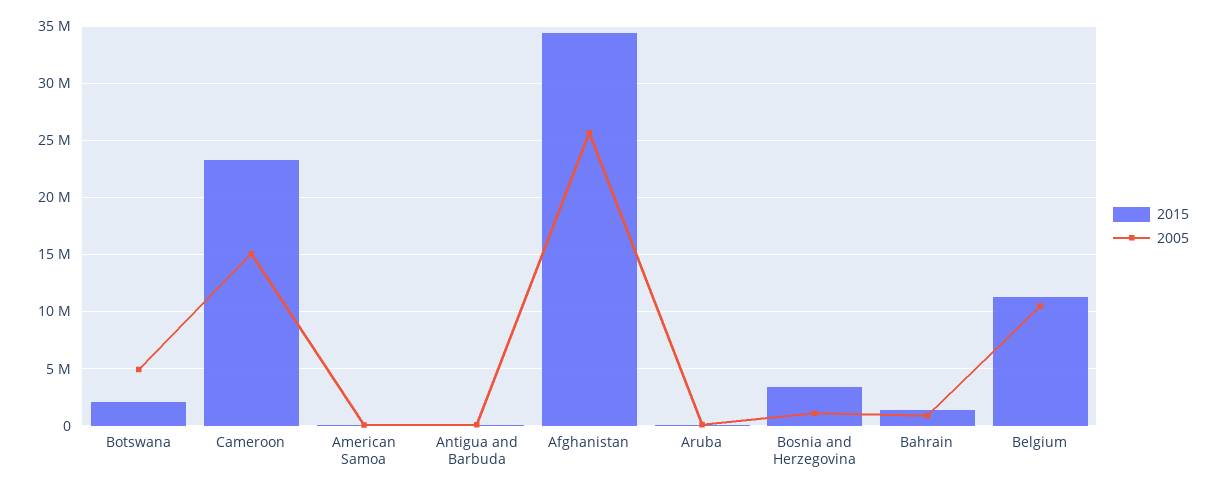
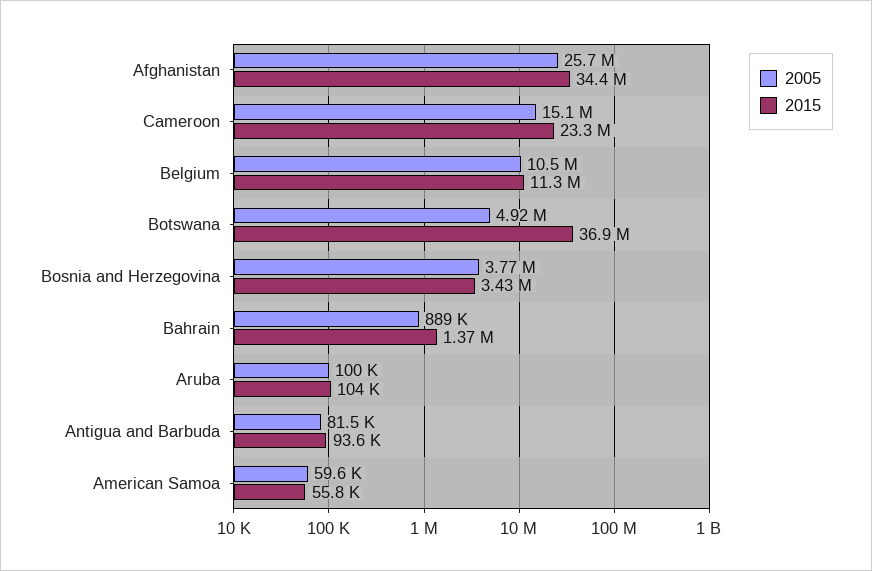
2015, Botswana: 2000000 -> 36900000
2005, Bosnia and Herzegovina: 1000000 -> 3770000

